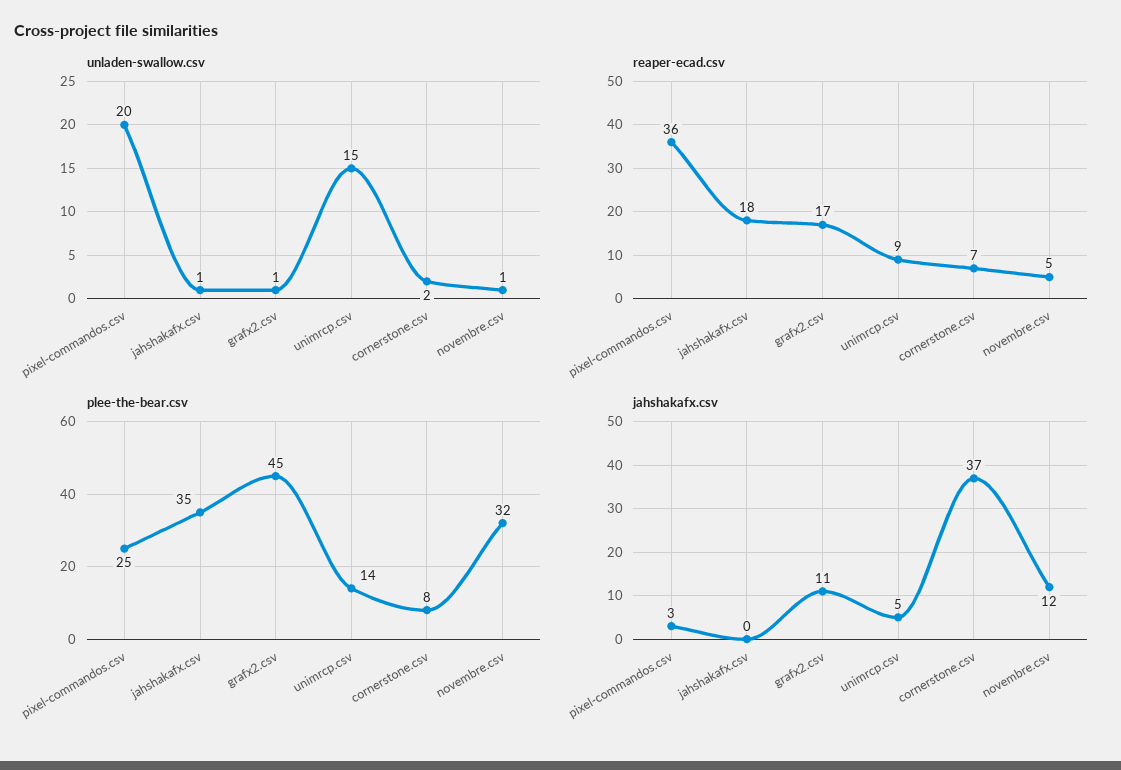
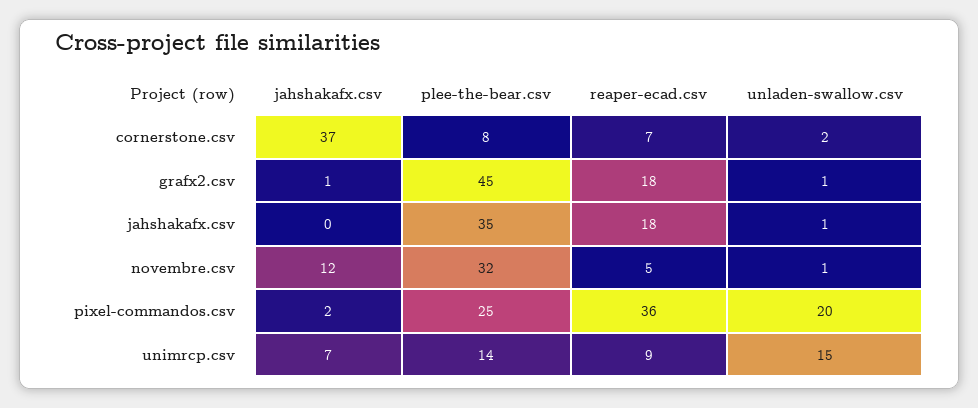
reaper-ecad.csv, grafx2.csv: 17 -> 18
jahshakafx.csv, pixel-commandos.csv: 3 -> 2
jahshakafx.csv, grafx2.csv: 11 -> 1
jahshakafx.csv, unimrcp.csv: 5 -> 7

